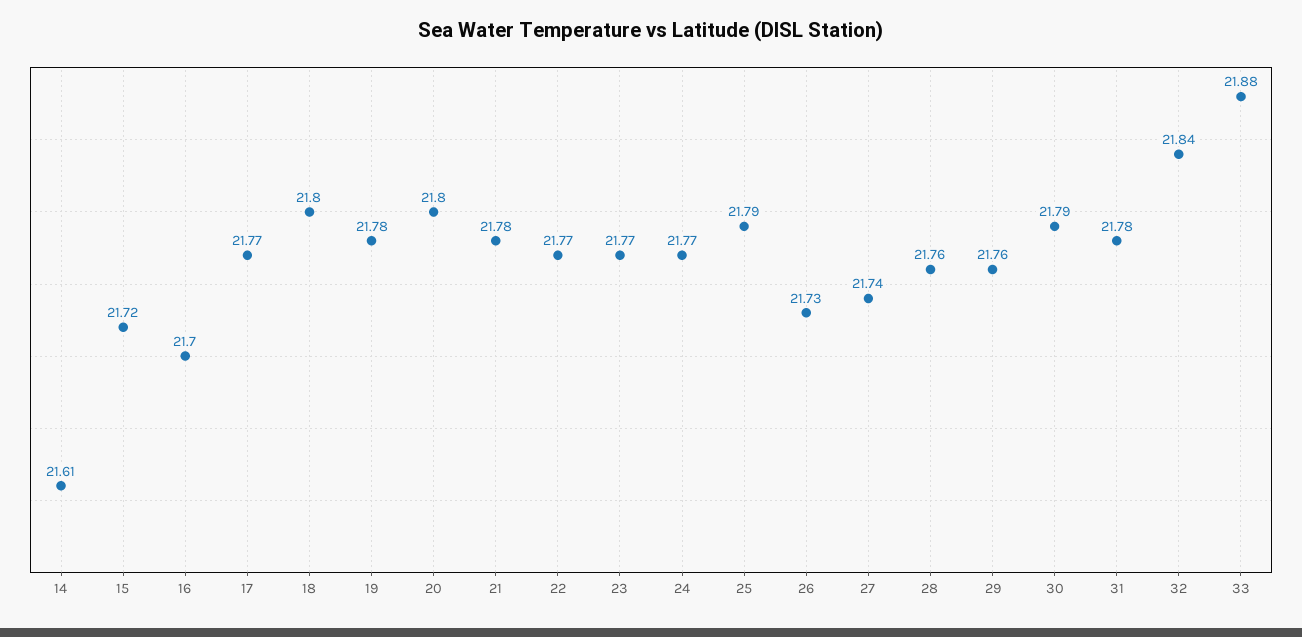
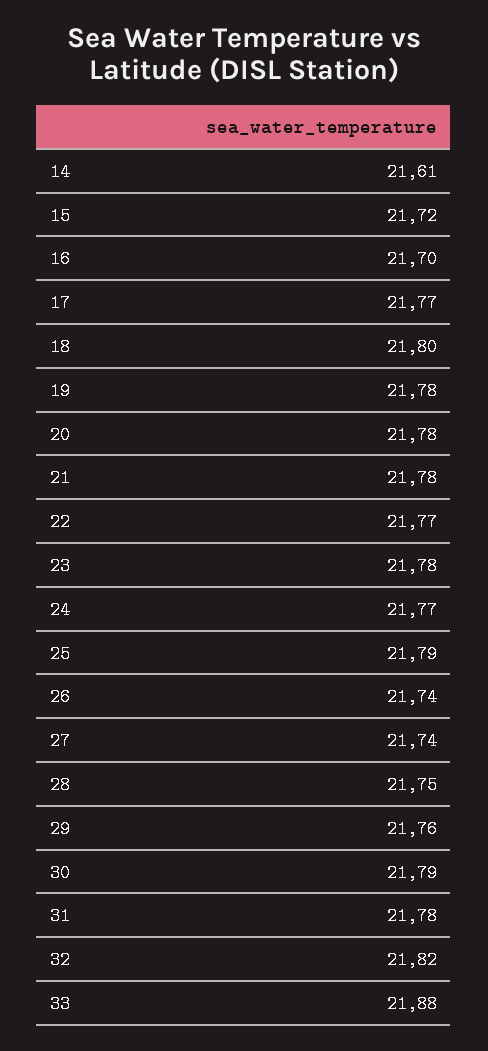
20: 21.8 -> 21.78
23: 21.77 -> 21.78
26: 21.73 -> 21.74
28: 21.76 -> 21.75
32: 21.84 -> 21.82

